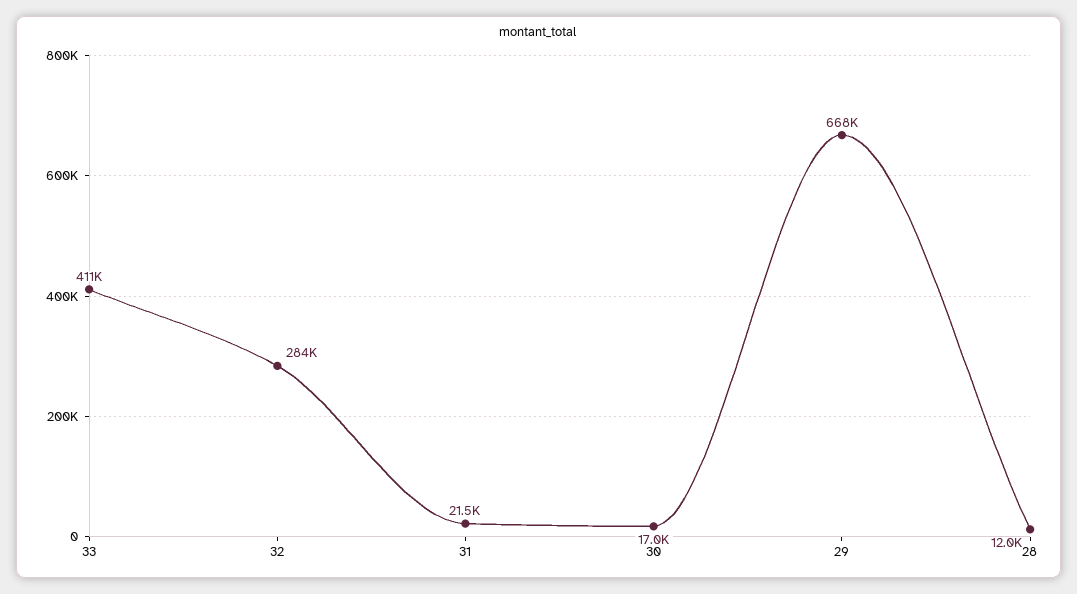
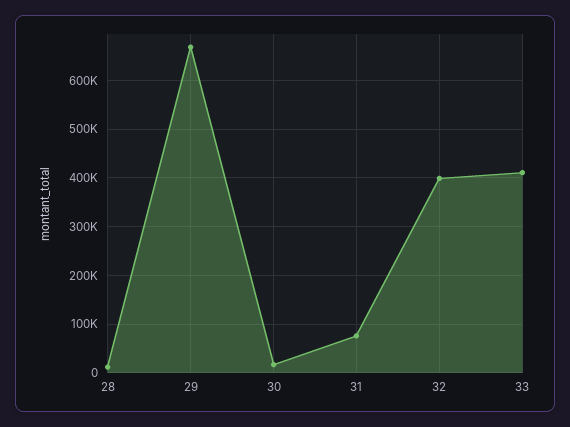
32: 284000 -> 400000
31: 21500 -> 80000

